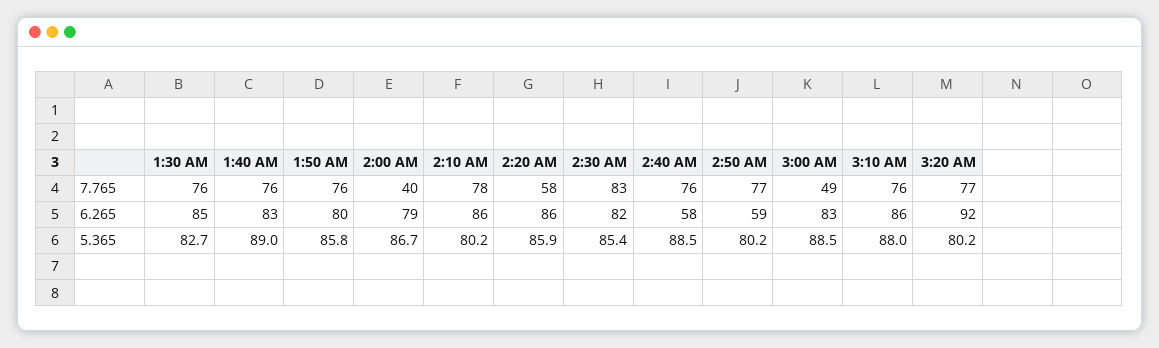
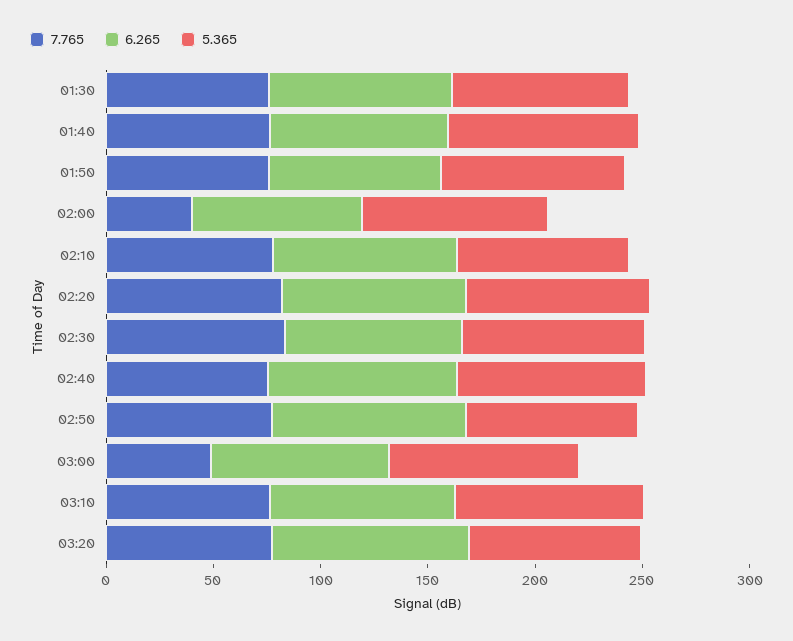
7.765, 2:20 AM: 58 -> 80
6.265, 2:40 AM: 58 -> 90
6.265, 2:50 AM: 59 -> 90

